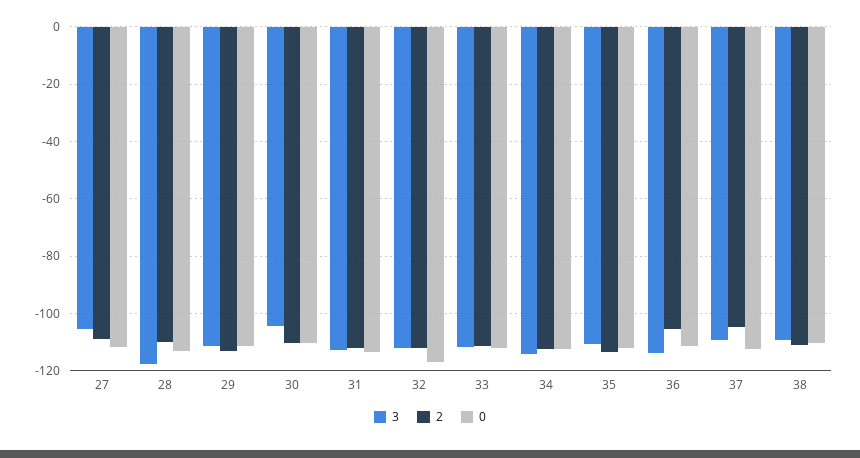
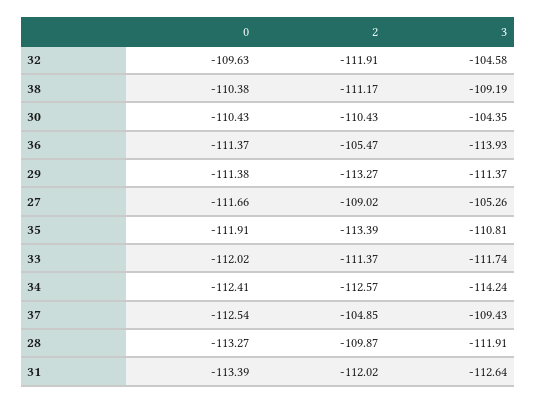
3, 28: -117.5 -> -111.91
3, 32: -112.5 -> -104.58
0, 32: -117.5 -> -109.63

